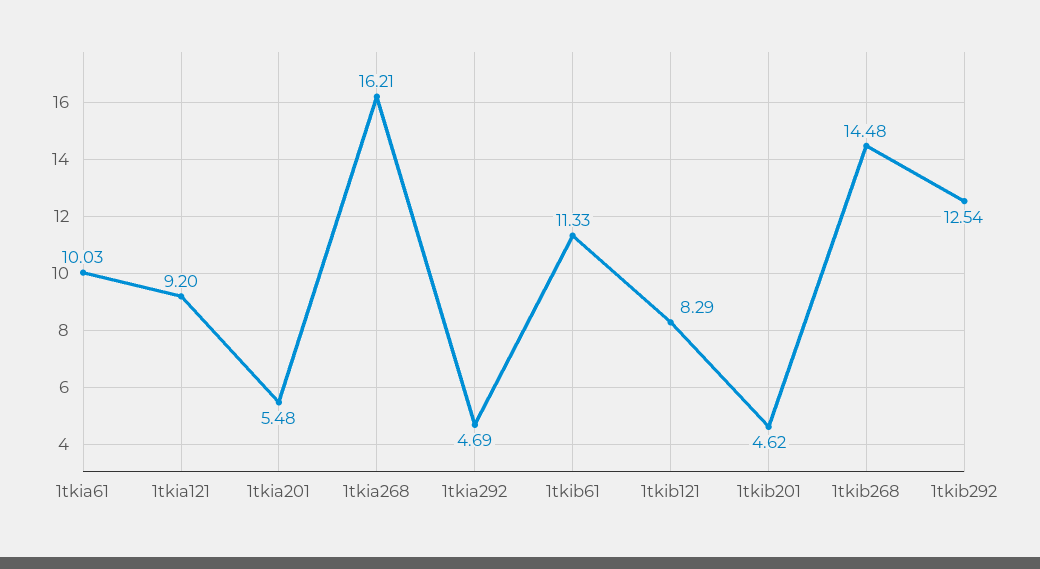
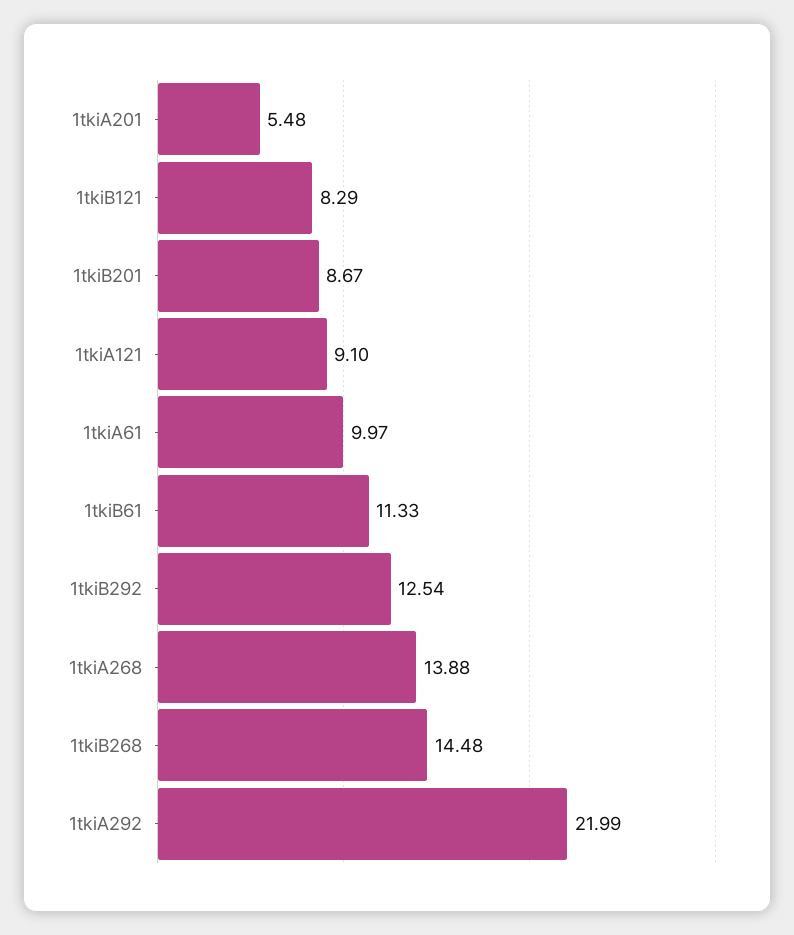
1tkia61: 10.03 -> 9.97
1tkia121: 9.2 -> 9.1
1tkia268: 16.21 -> 13.88
1tkia292: 4.69 -> 21.99
1tkib201: 4.62 -> 8.67

